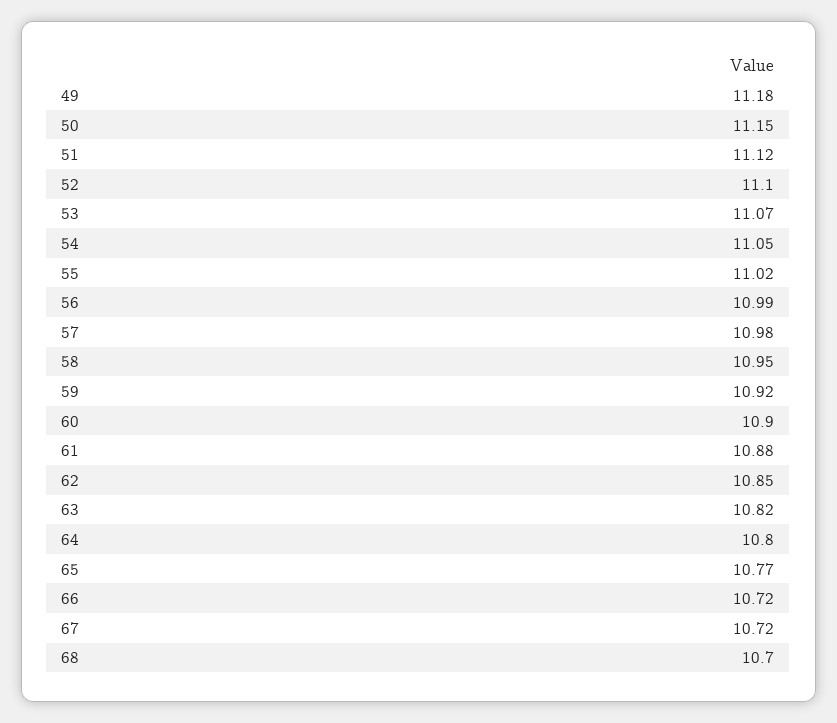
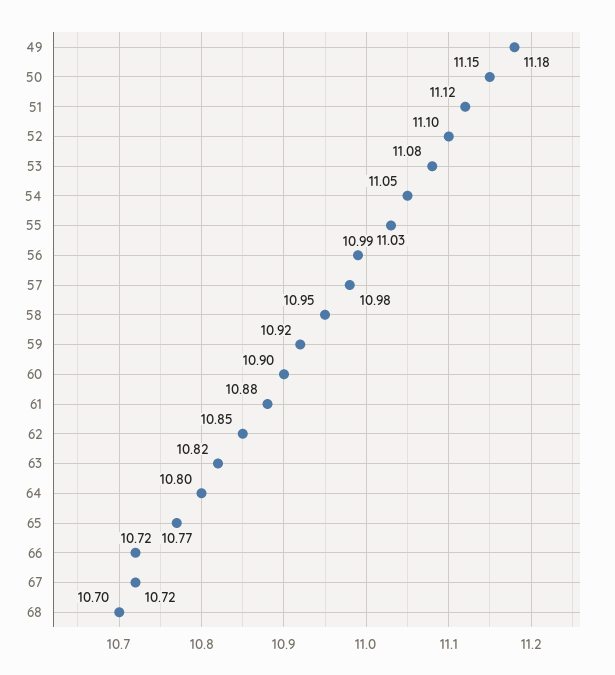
53: 11.07 -> 11.08
55: 11.02 -> 11.03

